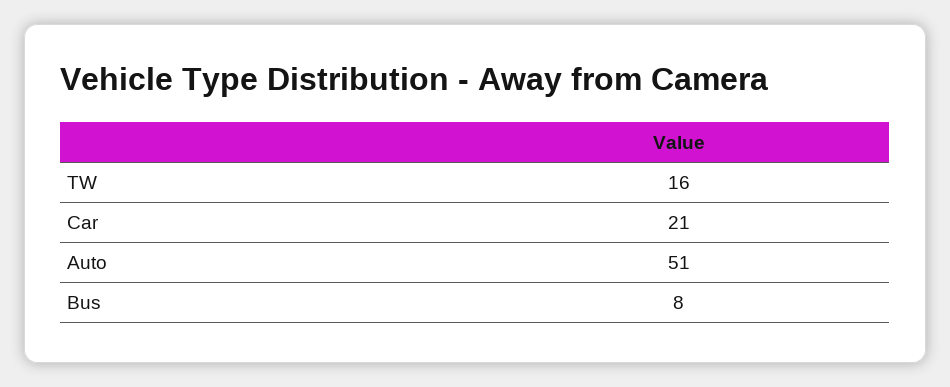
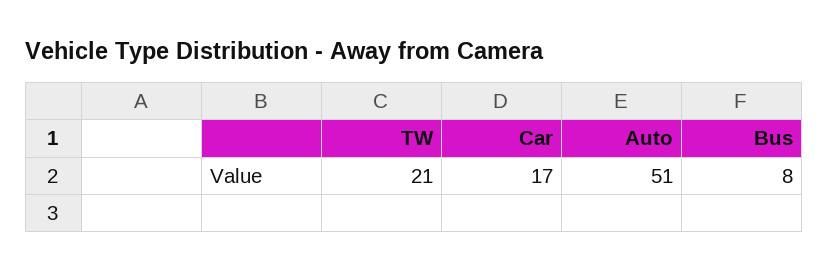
TW: 16 -> 21
Car: 21 -> 17

